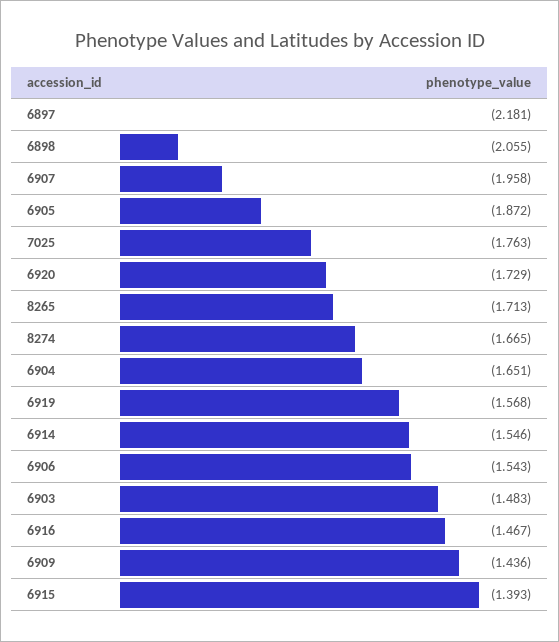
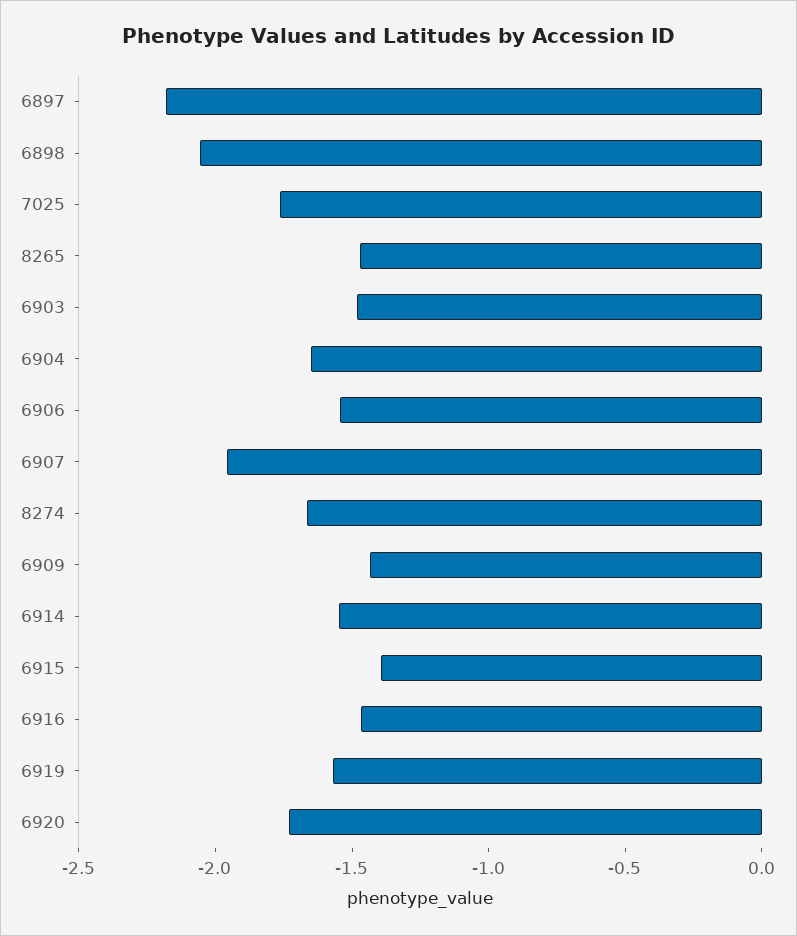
6905: -1.872 -> none
8265: -1.713 -> -1.5

